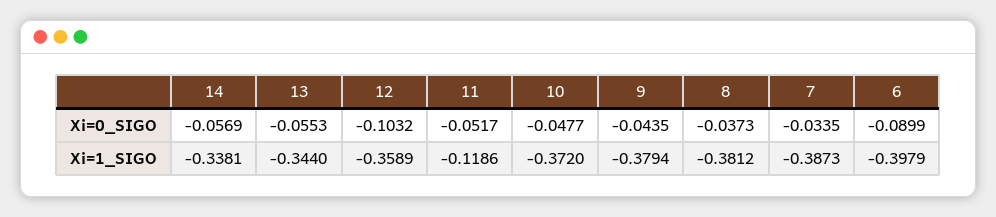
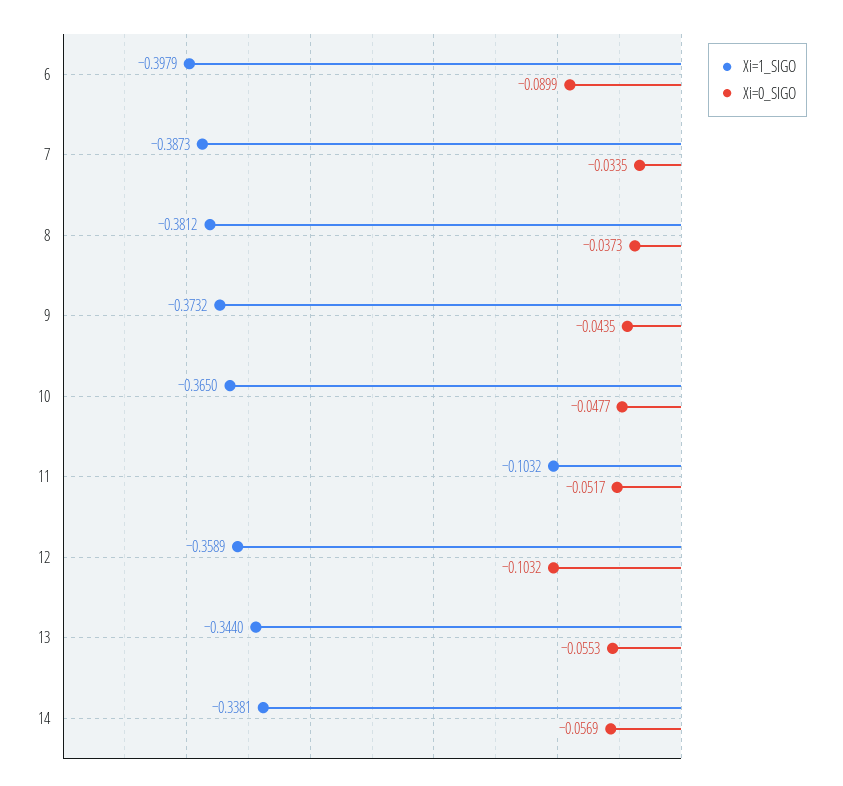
Xi=1_SIGO, 11: -0.1186 -> -0.1032
Xi=1_SIGO, 10: -0.372 -> -0.365
Xi=1_SIGO, 9: -0.3794 -> -0.3732

